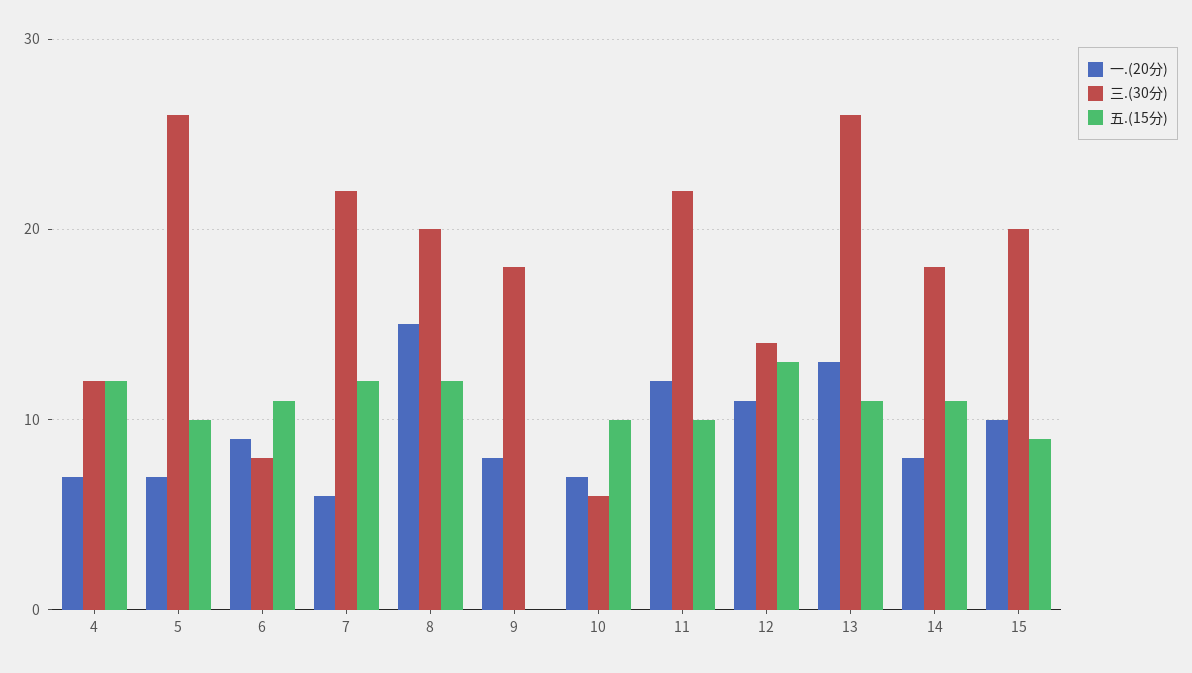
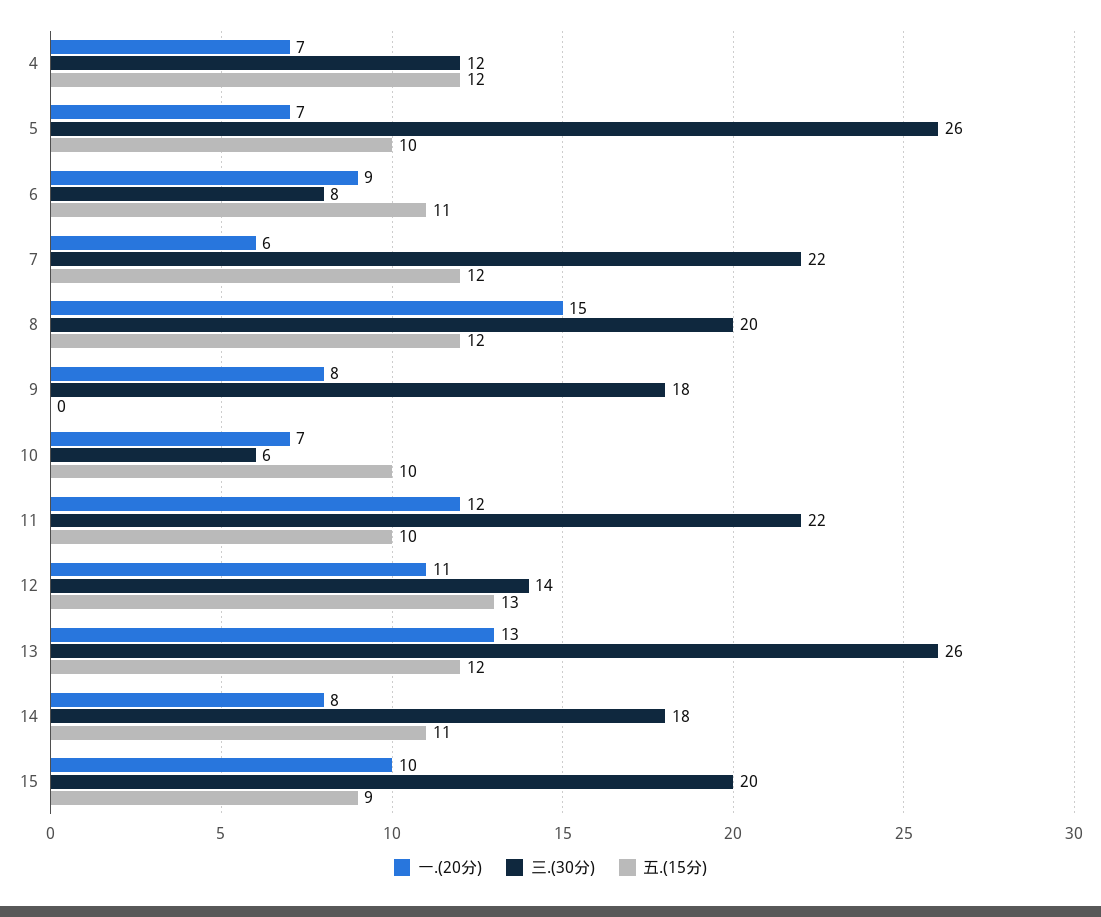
五.(15分), 13: 11 -> 12

